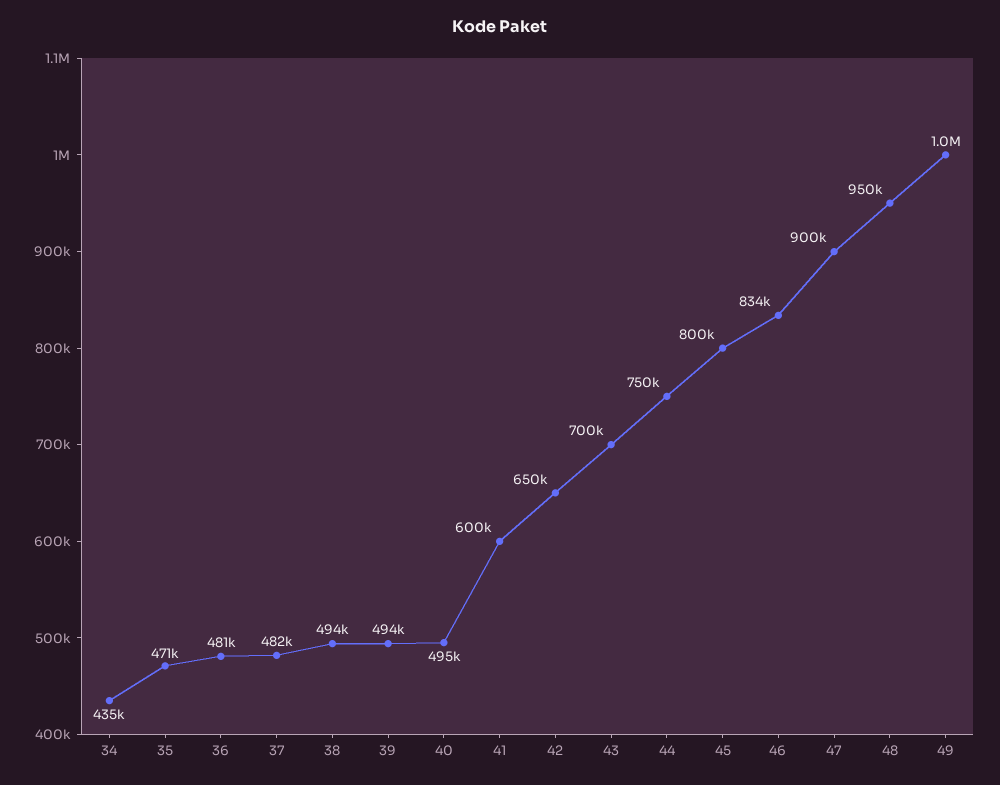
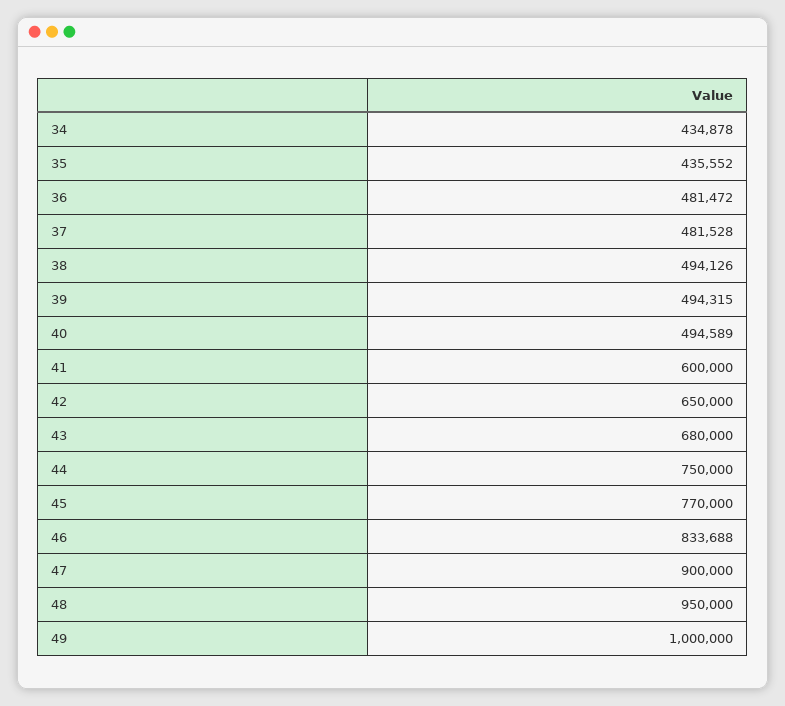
35: 471000 -> 435552
43: 700000 -> 680000
45: 800000 -> 770000

